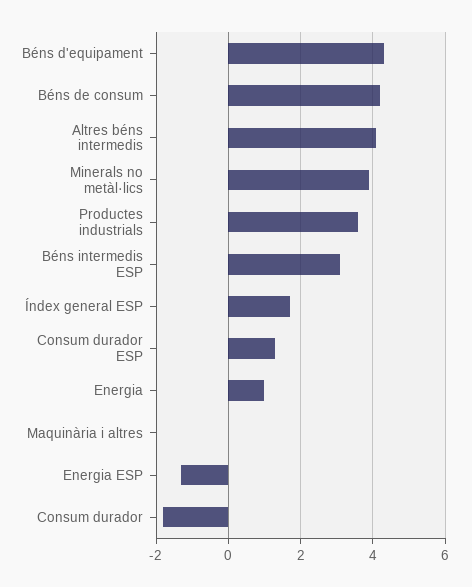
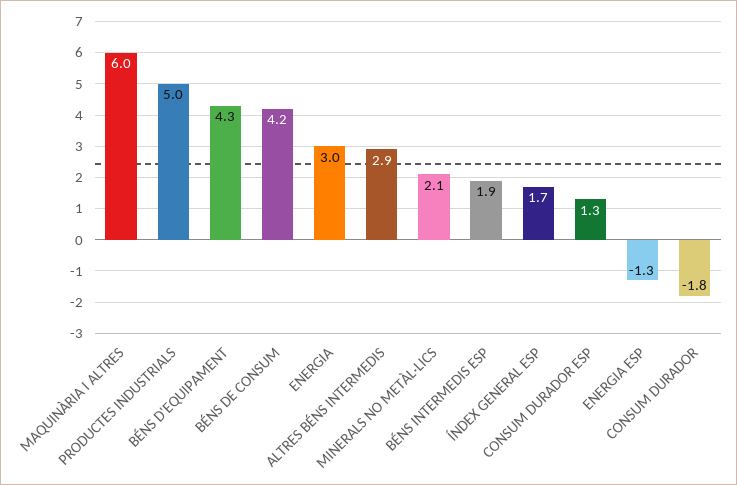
Altres béns intermedis: 4 -> 2.9
Minerals no metàl·lics: 4 -> 2.1
Productes industrials: 3.5 -> 5
Béns intermedis ESP: 3 -> 1.9
Energia: 1 -> 3
Maquinària i altres: 0 -> 6

